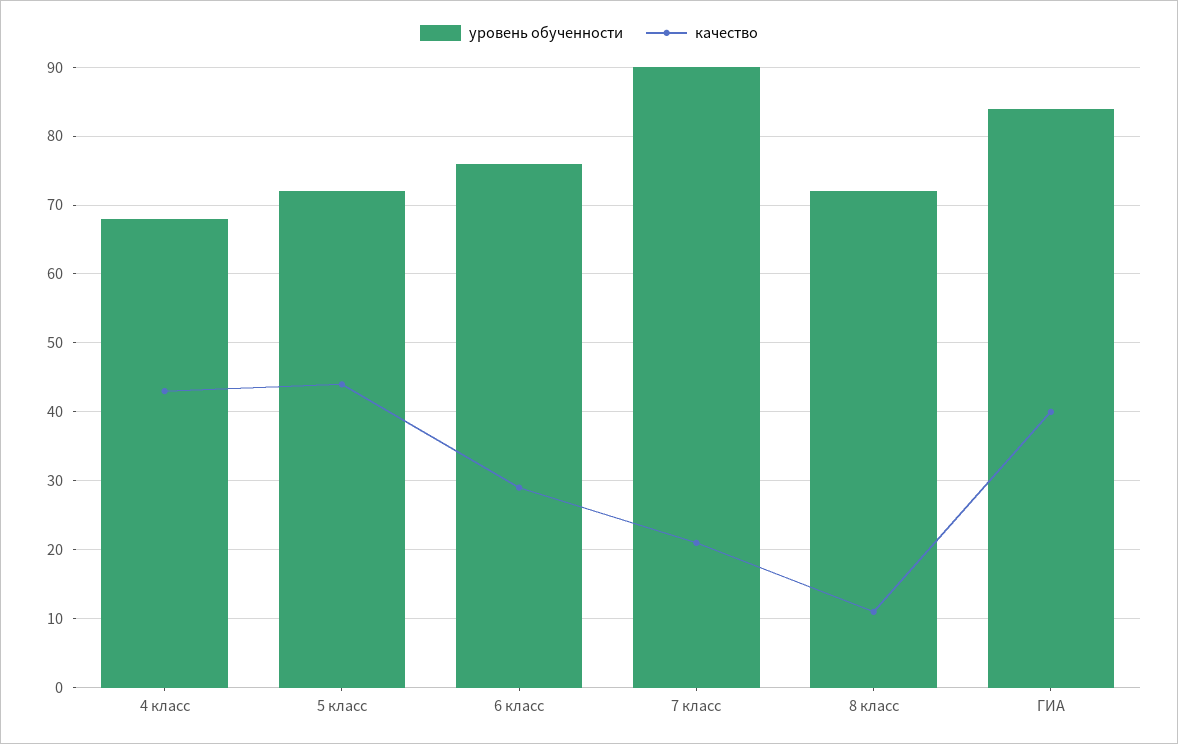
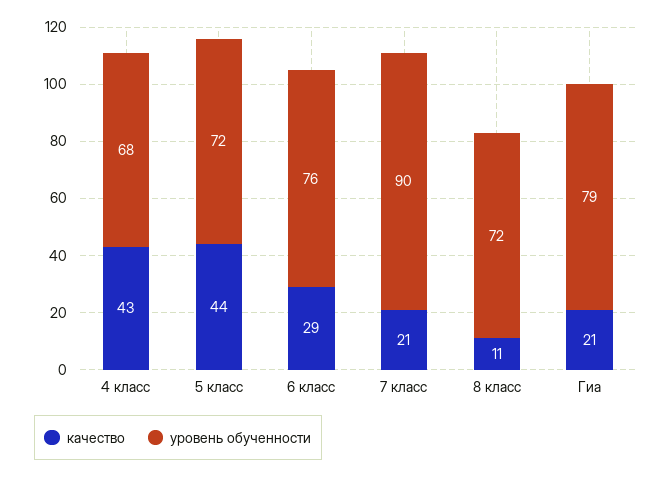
уровень обученности, ГИА: 84 -> 79
качество, ГИА: 40 -> 21

